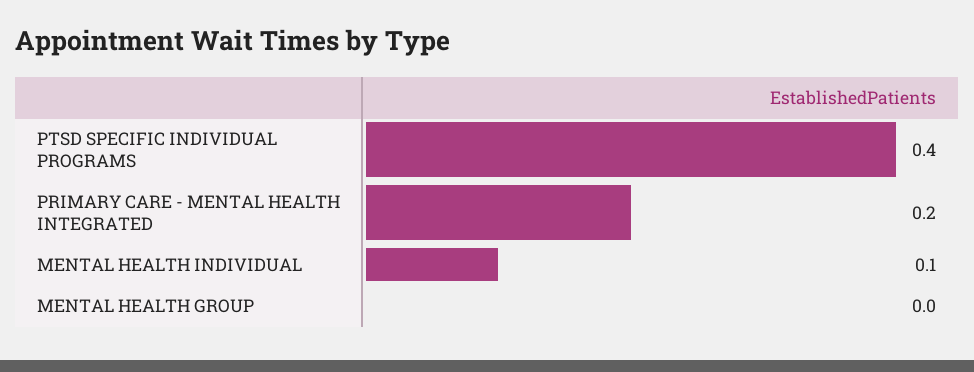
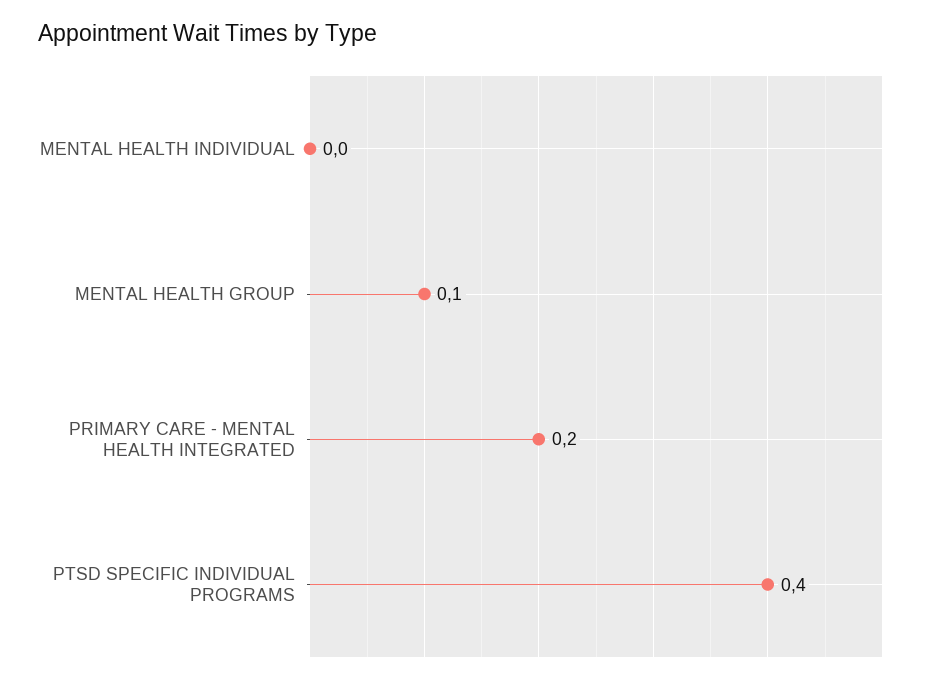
MENTAL HEALTH INDIVIDUAL: 0.1 -> 0
MENTAL HEALTH GROUP: 0 -> 0.1

